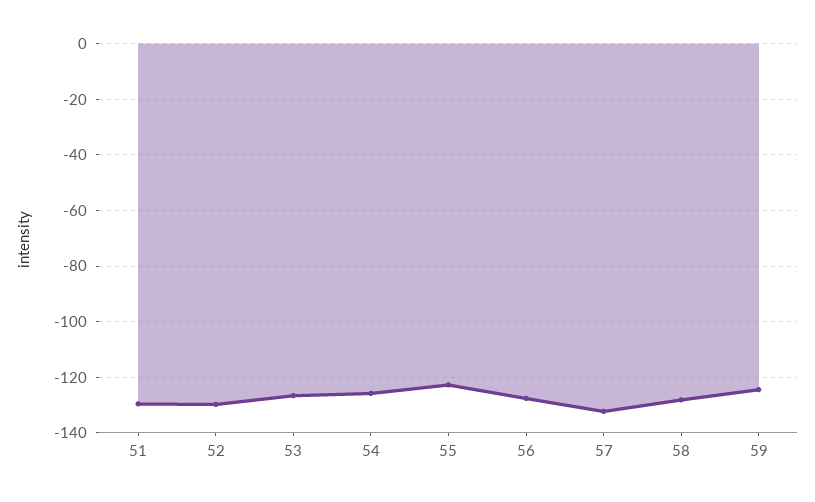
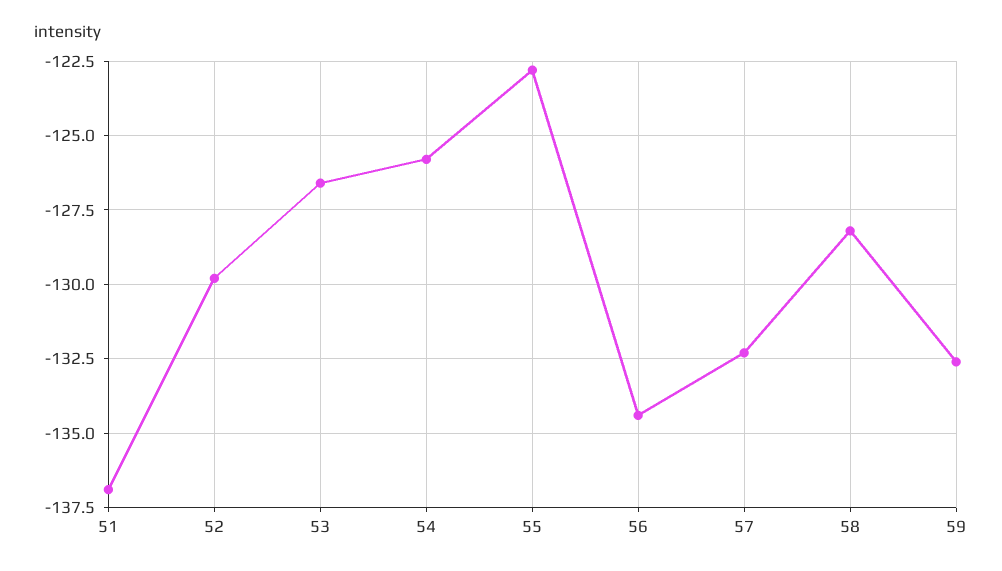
51: -130 -> -137
56: -127.5 -> -134.5
59: -125 -> -132.5

